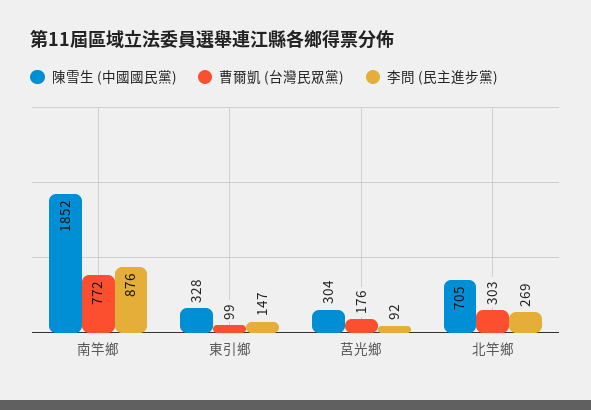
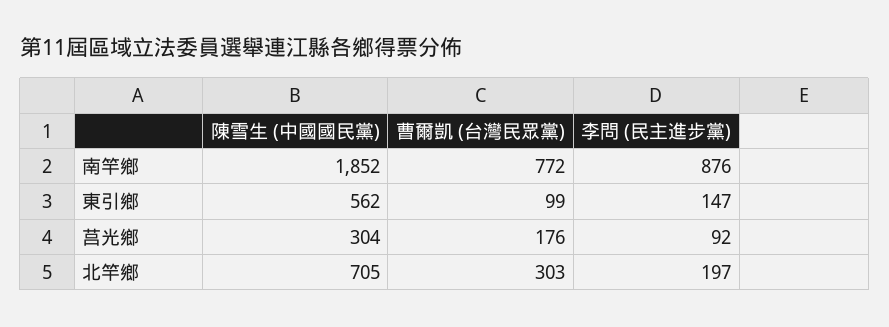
陳雪生 (中國國民黨), 東引鄉: 328 -> 562
李問 (民主進步黨), 北竿鄉: 269 -> 197

